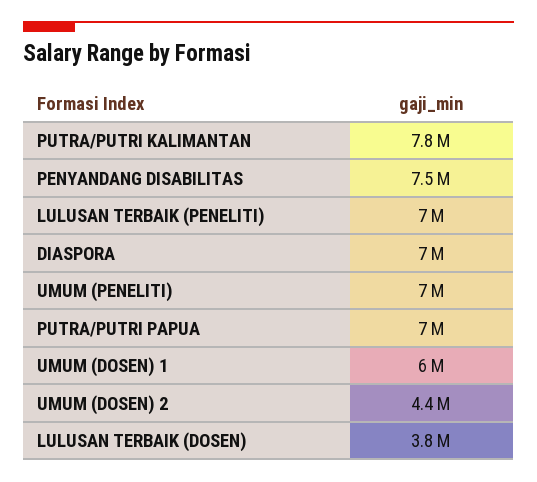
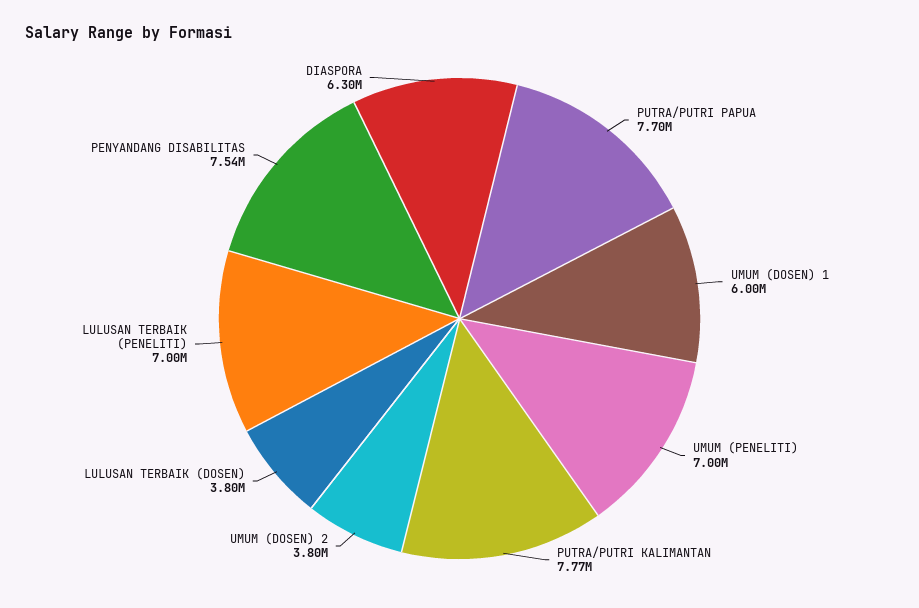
DIASPORA: 7000000 -> 6300000
PUTRA/PUTRI PAPUA: 7000000 -> 7700000
UMUM (DOSEN) 2: 4400000 -> 3800000

